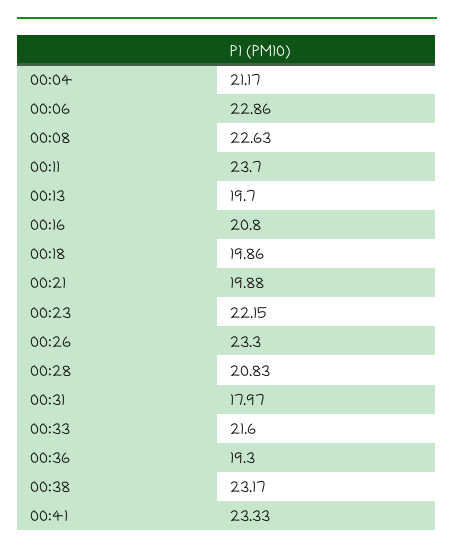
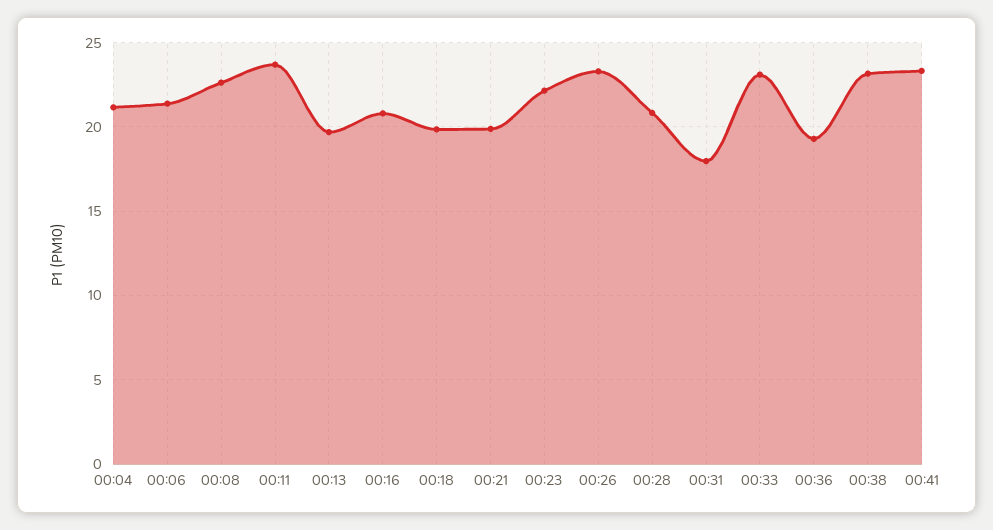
00:06: 22.86 -> 21.5
00:33: 21.6 -> 23

